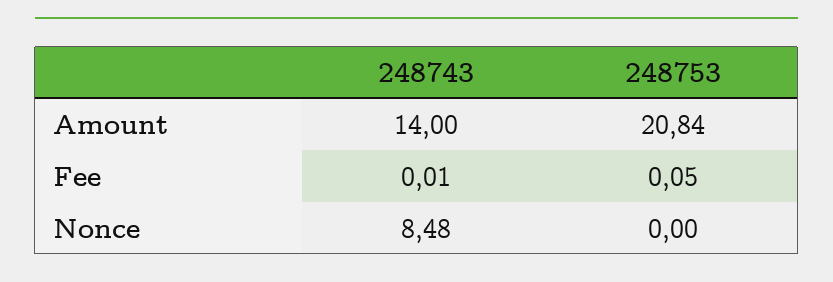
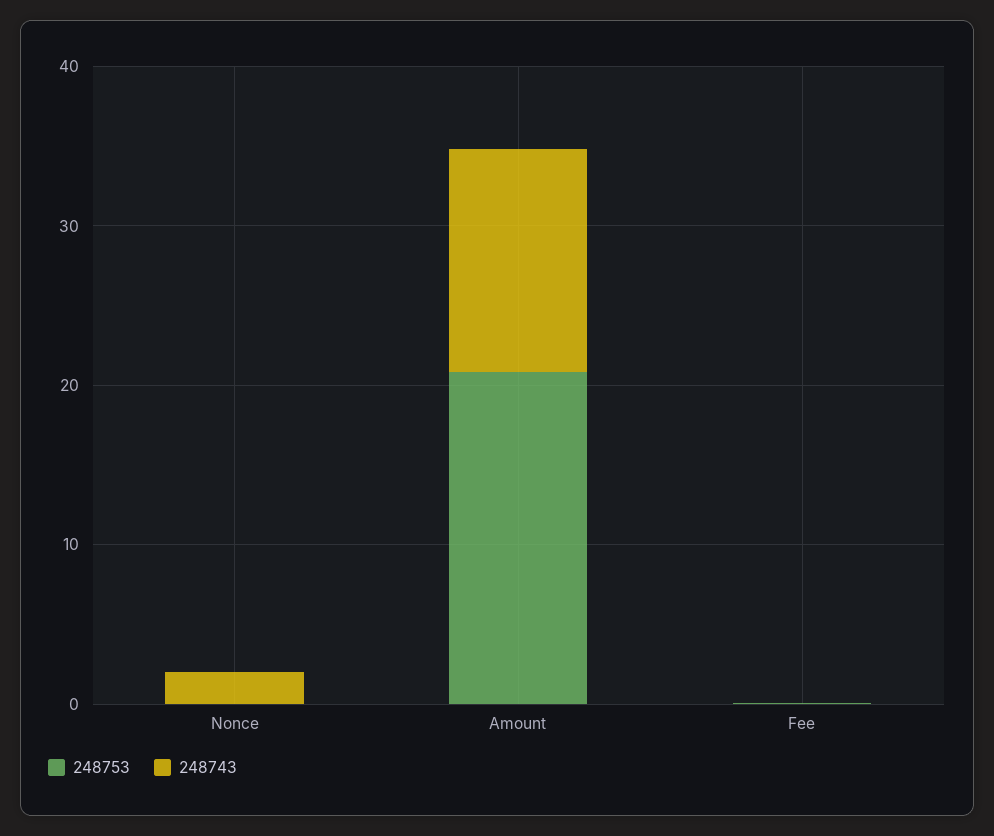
248743, Nonce: 8.48 -> 2

